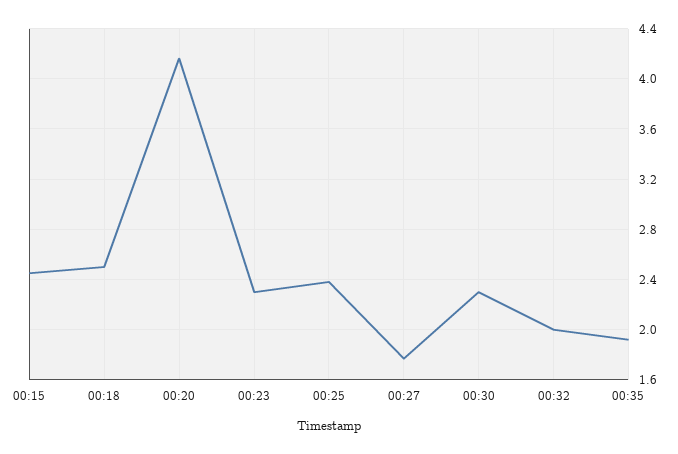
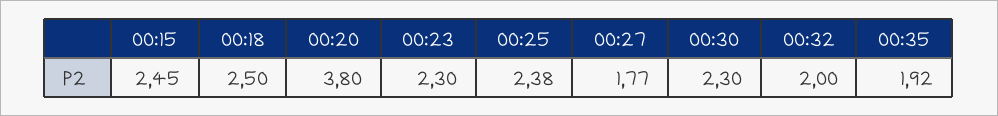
00:20: 4.15 -> 3.8

